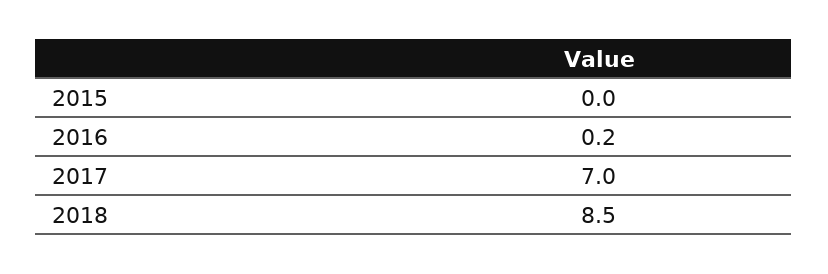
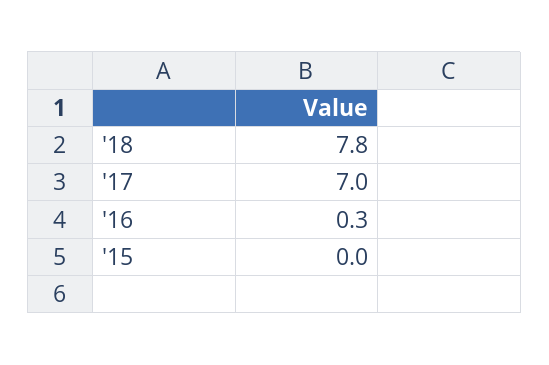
2016: 0.2 -> 0.3
2018: 8.5 -> 7.8

